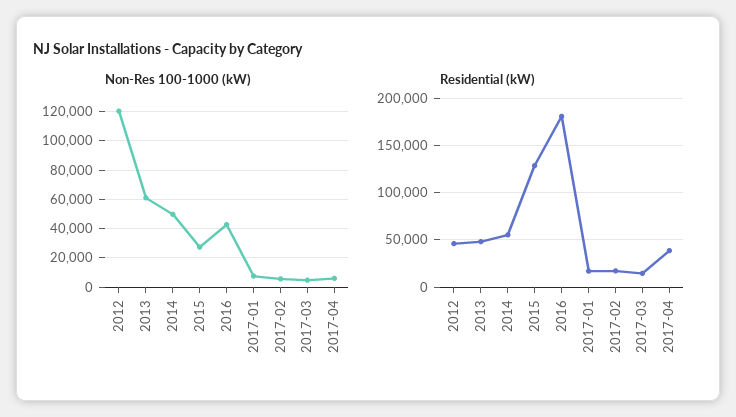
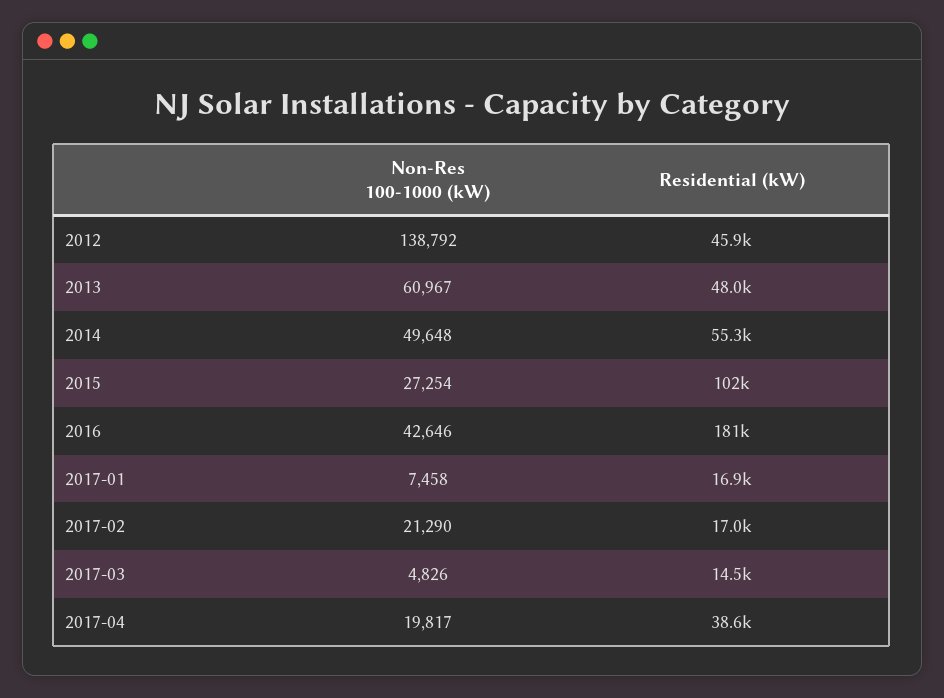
Non-Res 100-1000 (kW), 2012: 120000 -> 138792
Non-Res 100-1000 (kW), 2017-02: 5000 -> 21290
Non-Res 100-1000 (kW), 2017-04: 5000 -> 19817
Residential (kW), 2015: 130000 -> 102000

